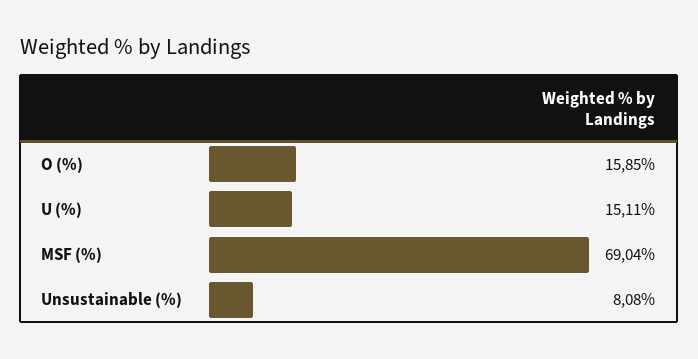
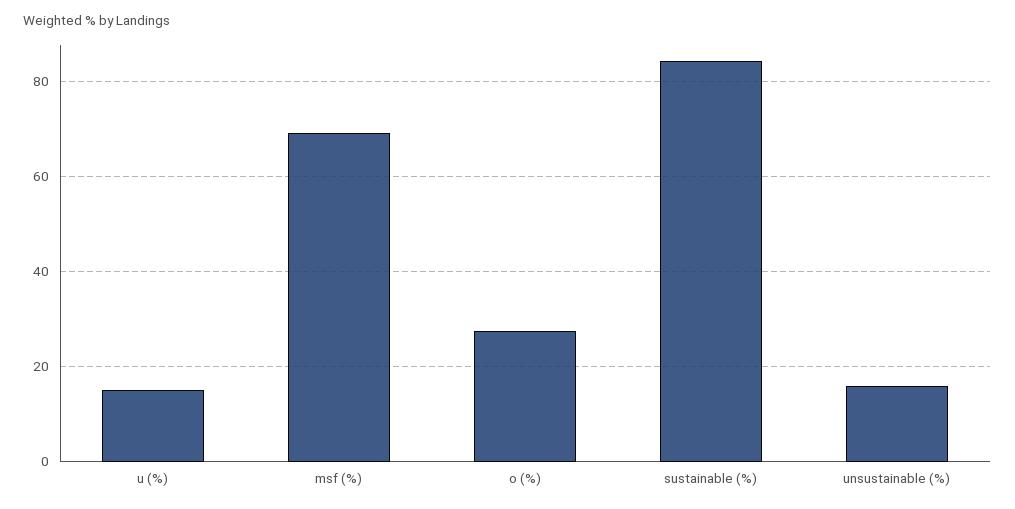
O (%): 15.85 -> 28
Unsustainable (%): 8.08 -> 16
sustainable (%): none -> 84

